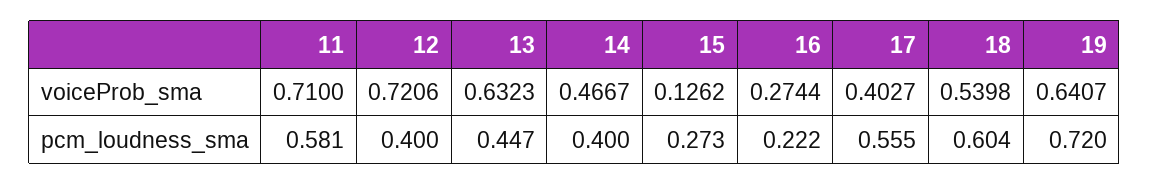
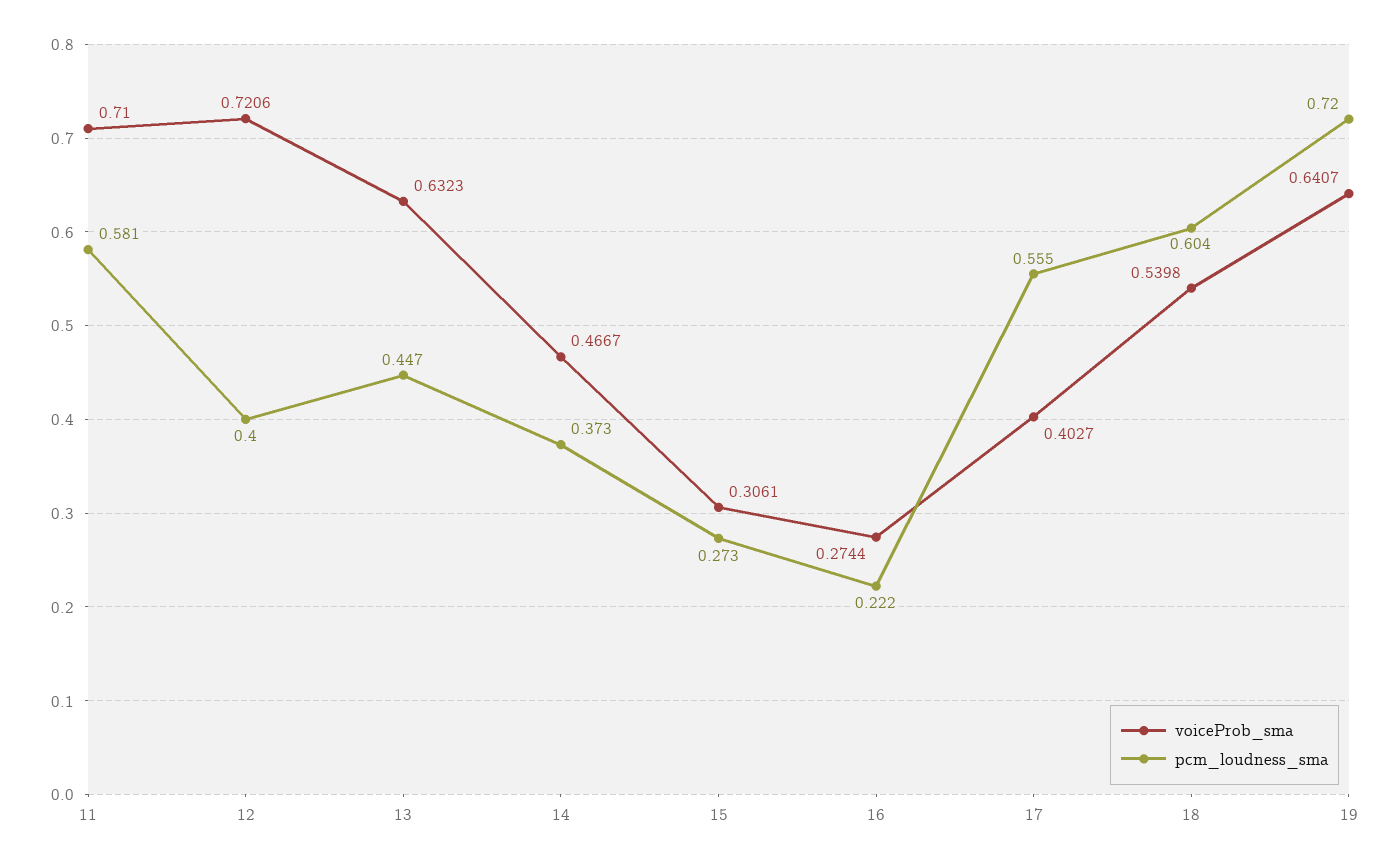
voiceProb_sma, 15: 0.1262 -> 0.3061
pcm_loudness_sma, 14: 0.4 -> 0.373

